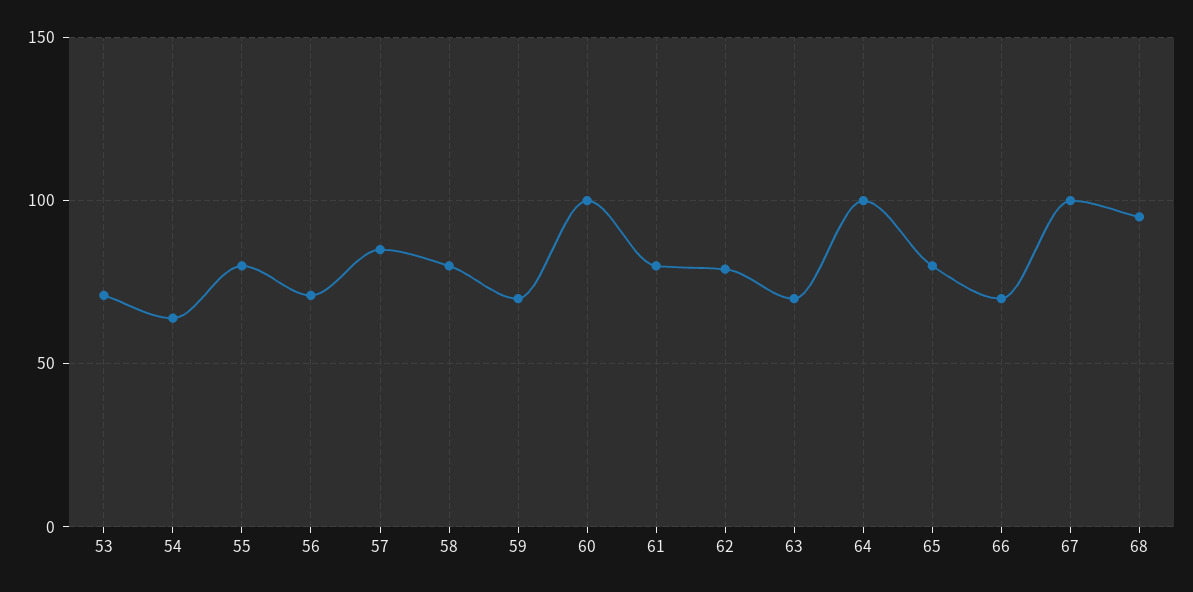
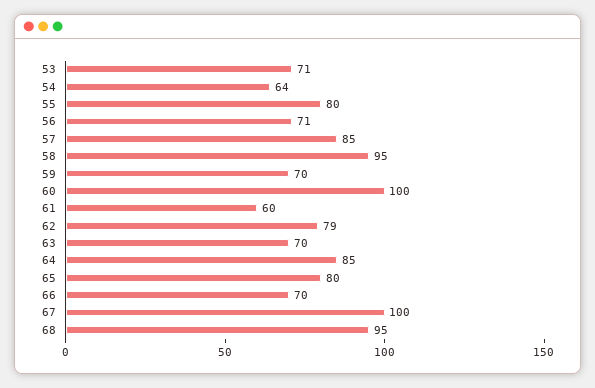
58: 80 -> 95
61: 80 -> 60
64: 100 -> 85

